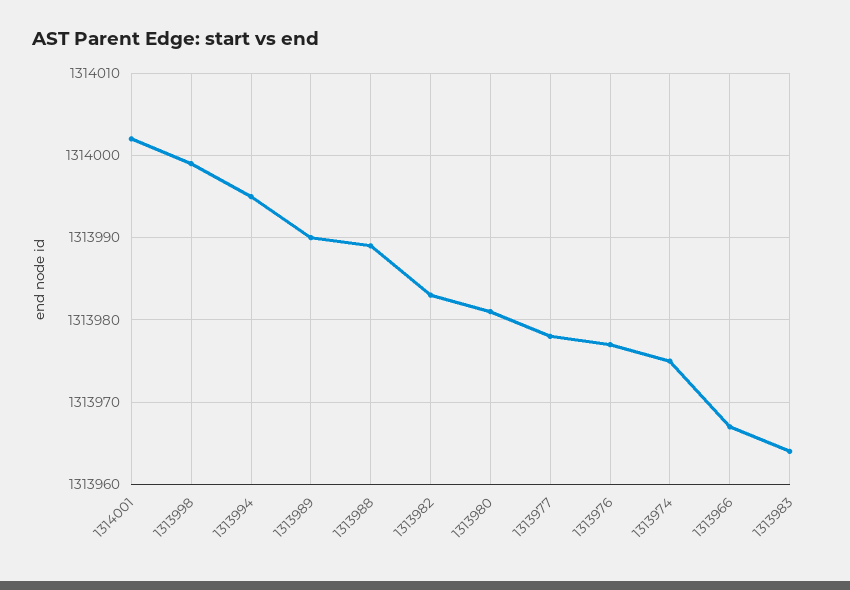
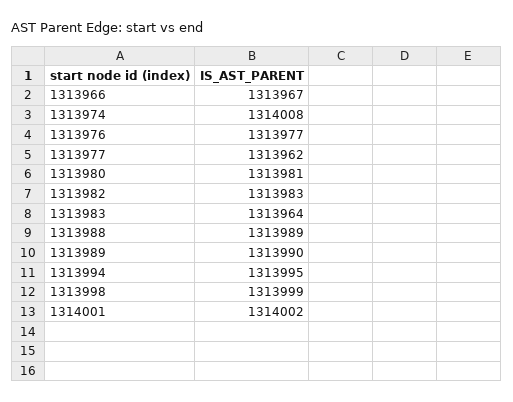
1313977: 1313978 -> 1313962
1313974: 1313975 -> 1314008

